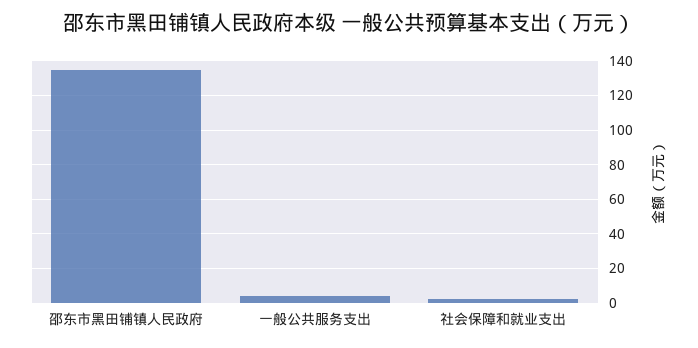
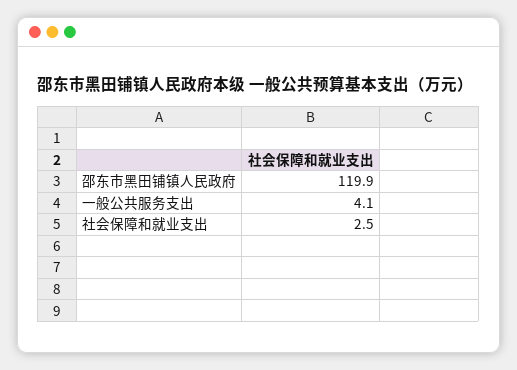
邵东市黑田铺镇人民政府: 135 -> 119.9

